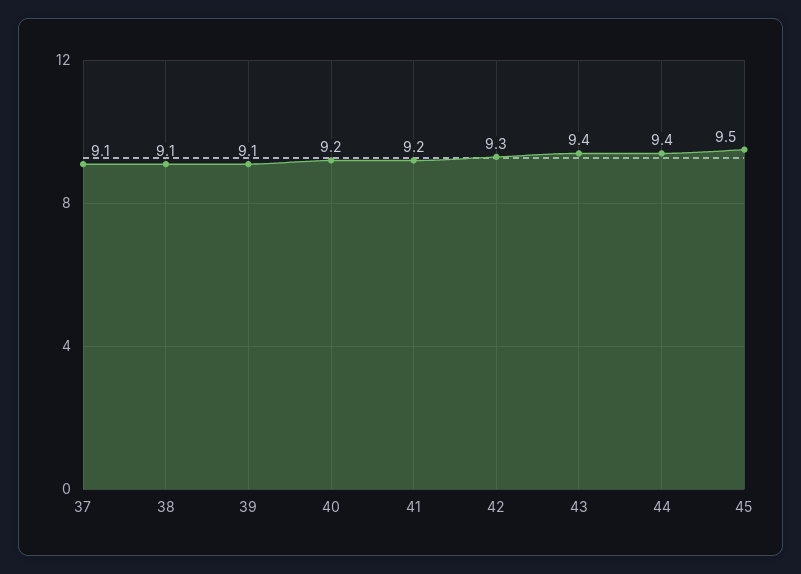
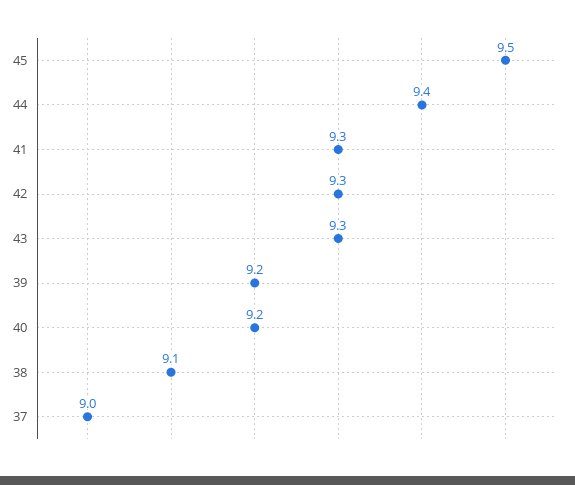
37: 9.1 -> 9
39: 9.1 -> 9.2
41: 9.2 -> 9.3
43: 9.4 -> 9.3

